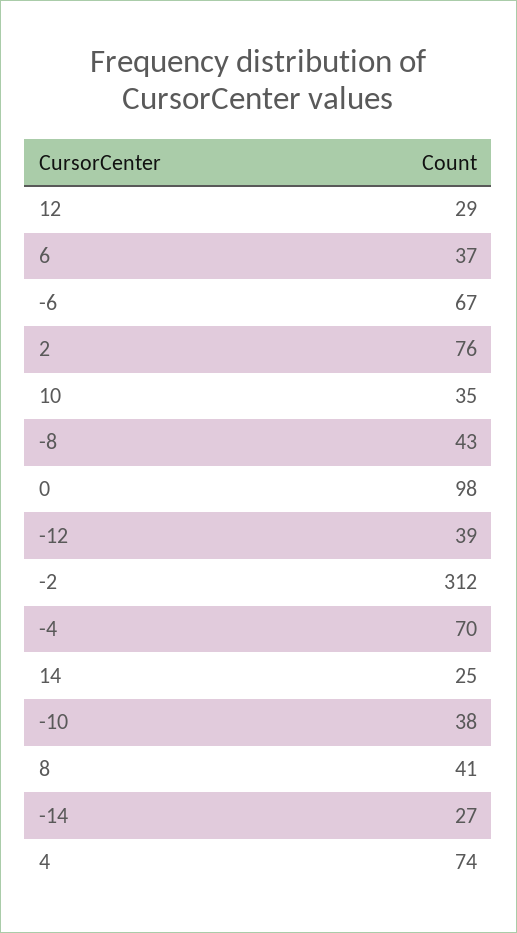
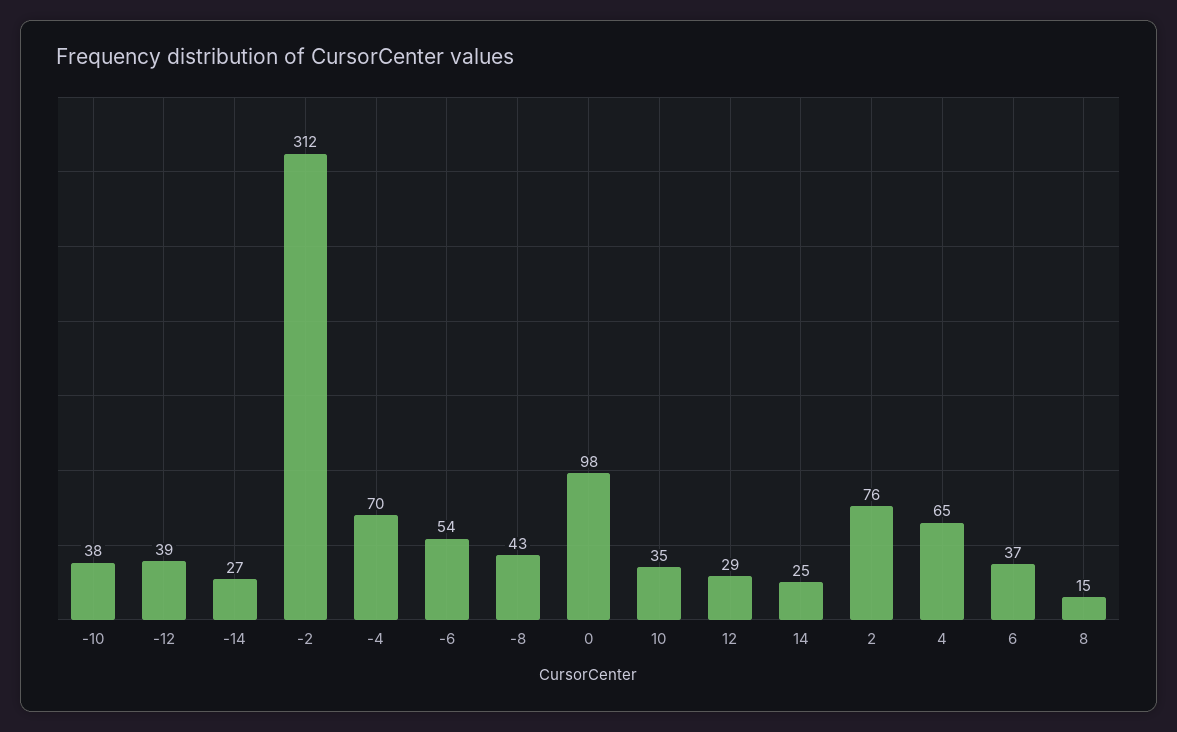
-6: 67 -> 54
8: 41 -> 15
4: 74 -> 65

